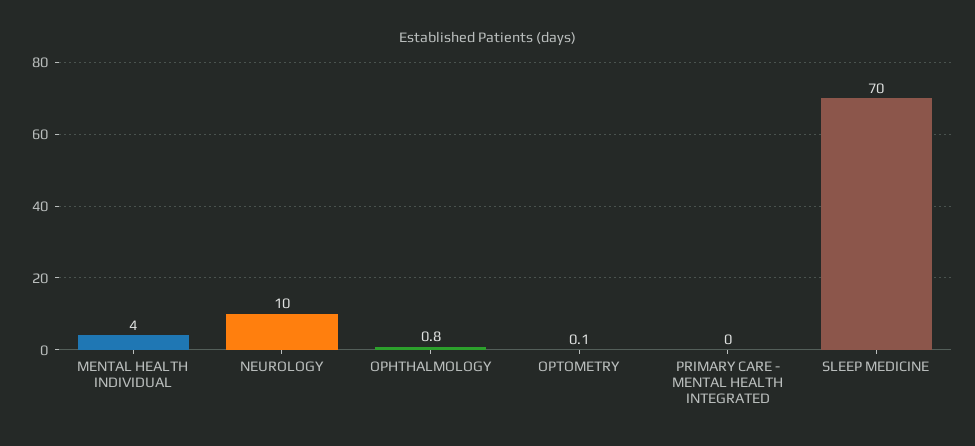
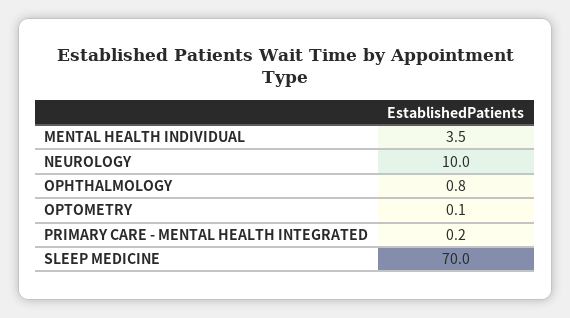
MENTAL HEALTH INDIVIDUAL: 4 -> 3.5
PRIMARY CARE - MENTAL HEALTH INTEGRATED: 0 -> 0.2

